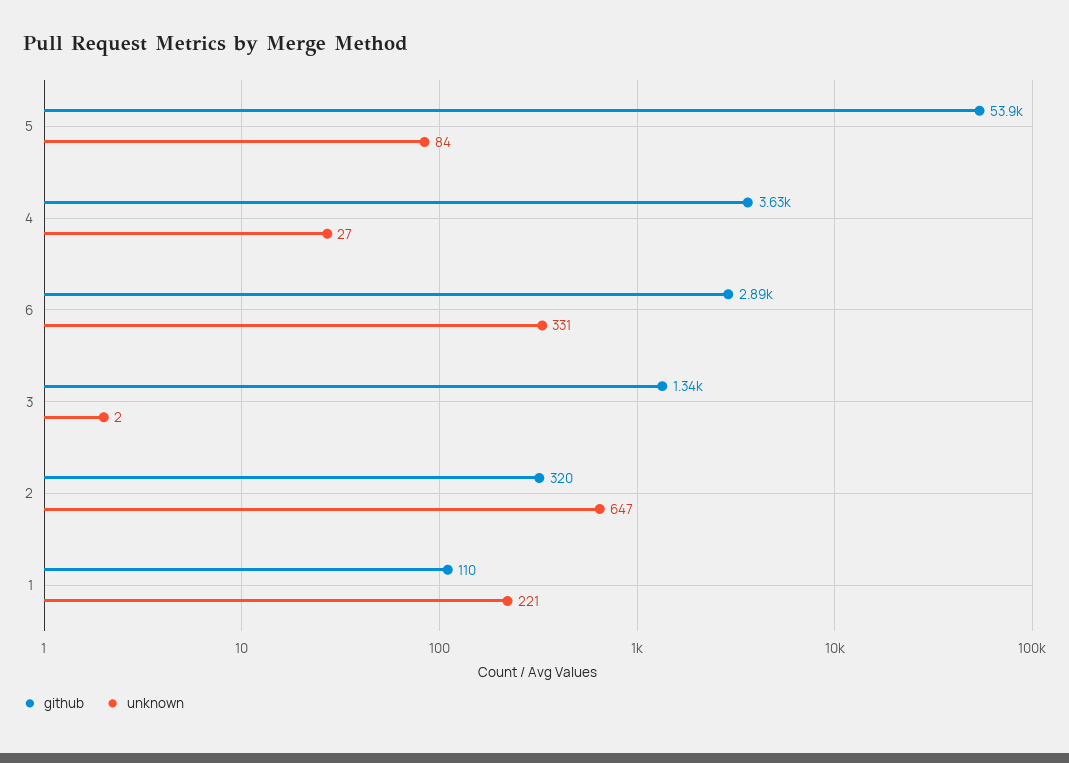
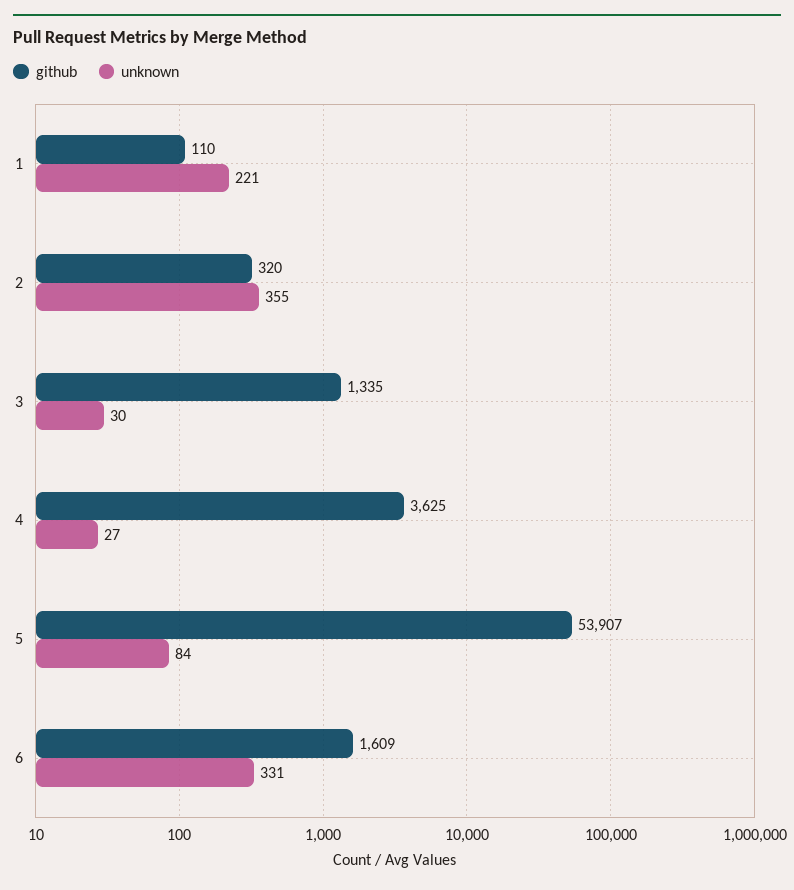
github, 6: 2890 -> 1609
unknown, 3: 2 -> 30
unknown, 2: 647 -> 355

